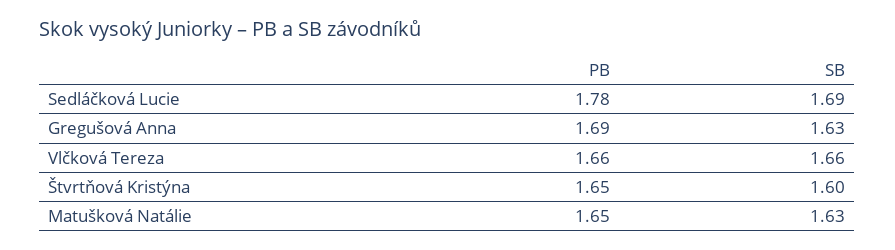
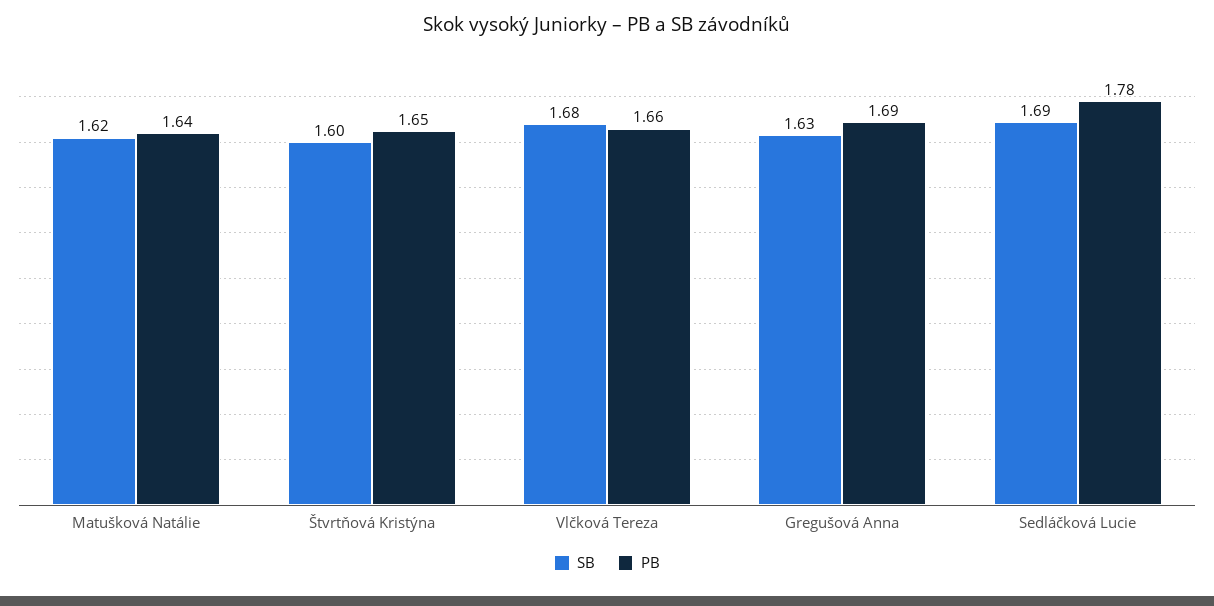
SB, Vlčková Tereza: 1.66 -> 1.68
PB, Matušková Natálie: 1.65 -> 1.64
SB, Matušková Natálie: 1.63 -> 1.62

